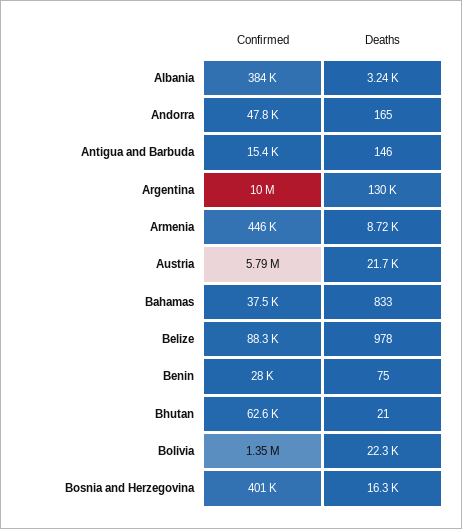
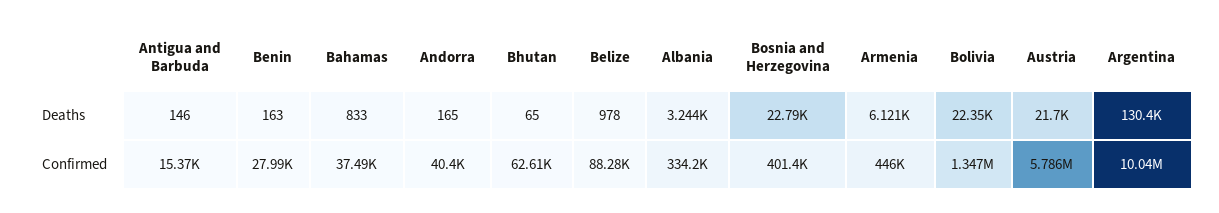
Confirmed, Albania: 384000 -> 334200
Confirmed, Andorra: 47800 -> 40400
Deaths, Armenia: 8720 -> 6121
Deaths, Benin: 75 -> 163
Deaths, Bhutan: 21 -> 65
Deaths, Bosnia and Herzegovina: 16300 -> 22790

